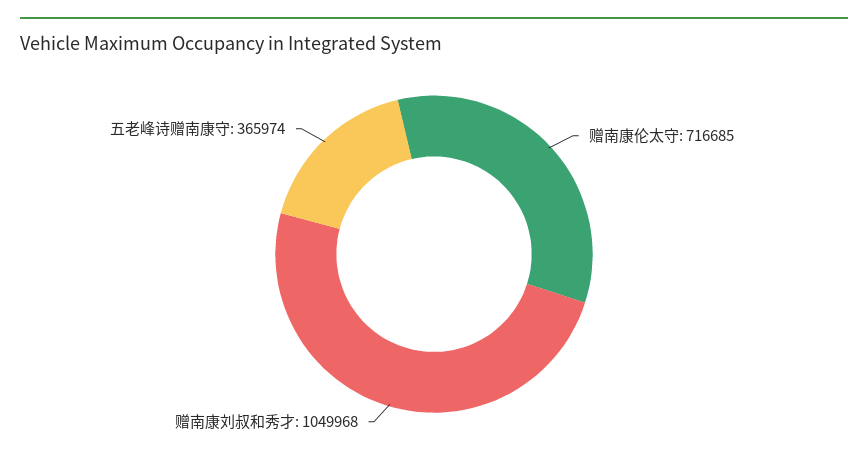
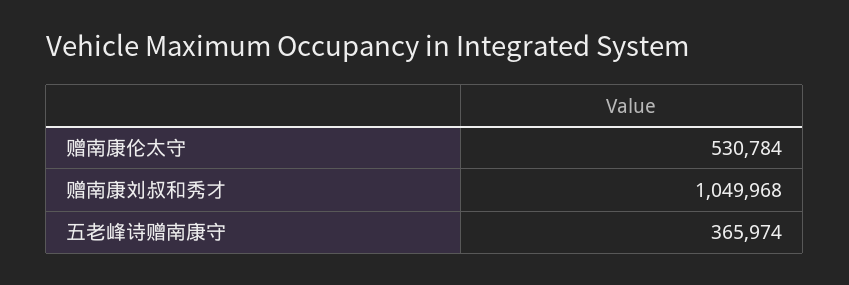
赠南康伦太守: 716685 -> 530784

